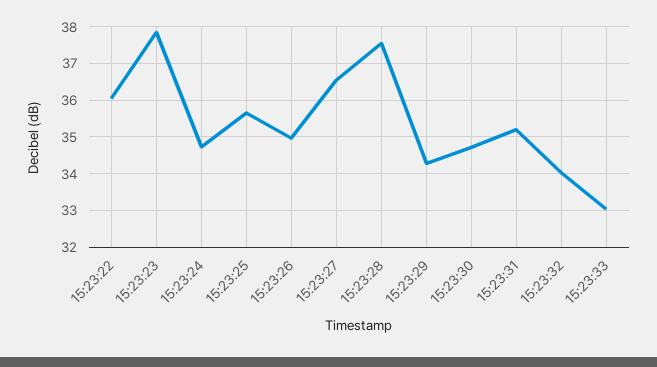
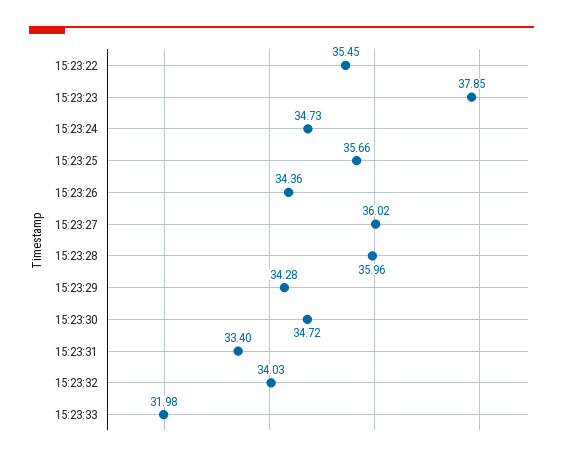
15:23:22: 36 -> 35.45
15:23:26: 35 -> 34.36
15:23:27: 36.6 -> 36.02
15:23:28: 37.6 -> 35.96
15:23:31: 35.2 -> 33.4
15:23:33: 33 -> 31.98

